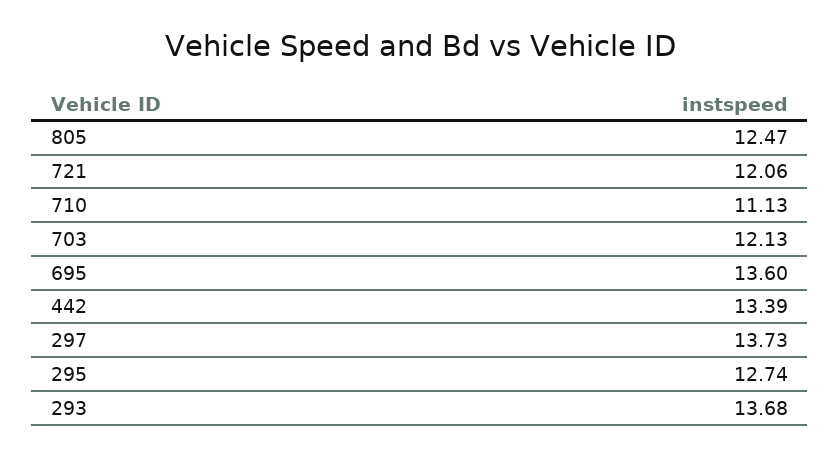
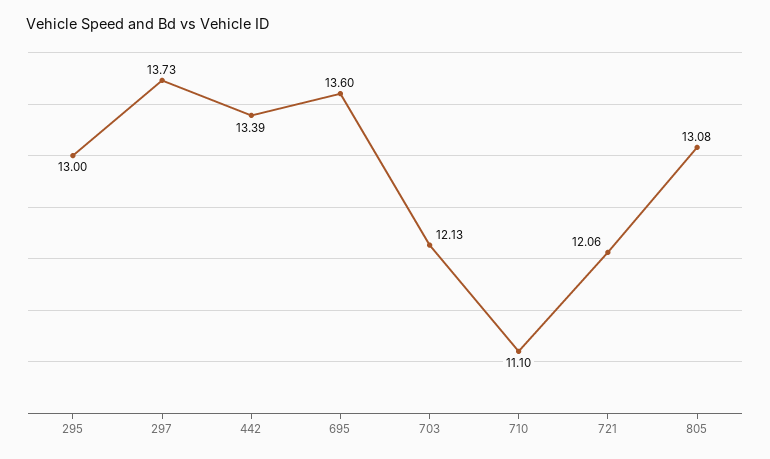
805: 12.47 -> 13.08
710: 11.13 -> 11.1
295: 12.74 -> 13
293: 13.68 -> none

